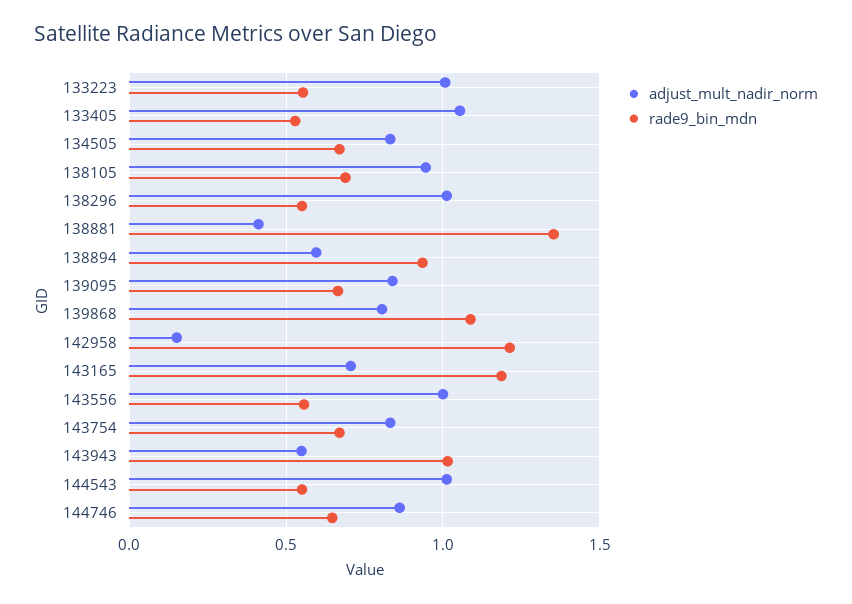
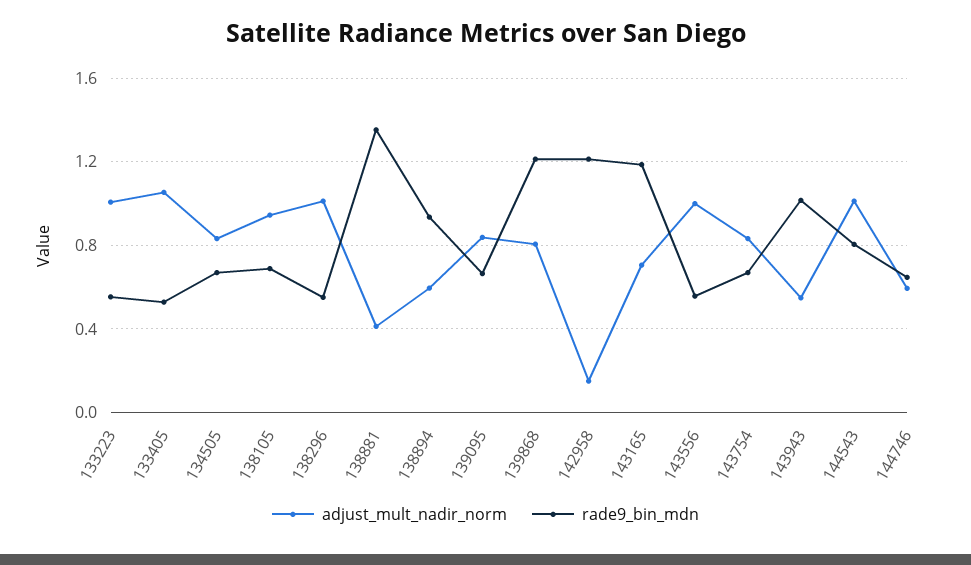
rade9_bin_mdn, 139868: 1.1 -> 1.2
rade9_bin_mdn, 144543: 0.55 -> 0.8
adjust_mult_nadir_norm, 144746: 0.85 -> 0.6

